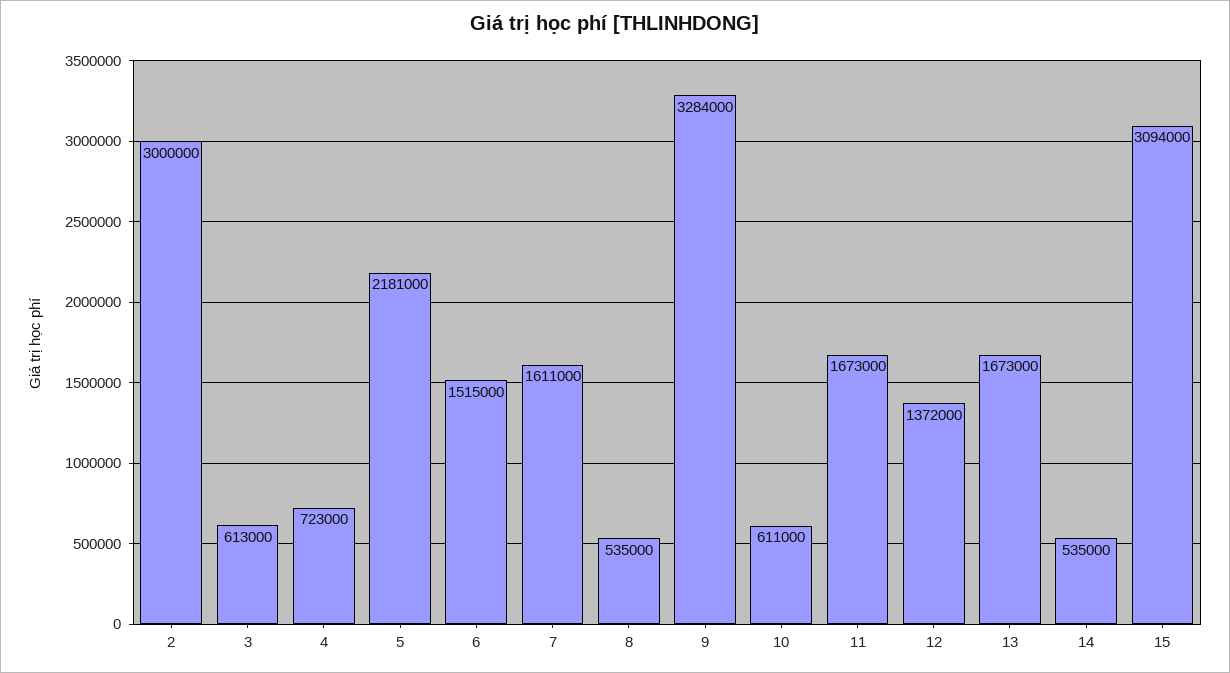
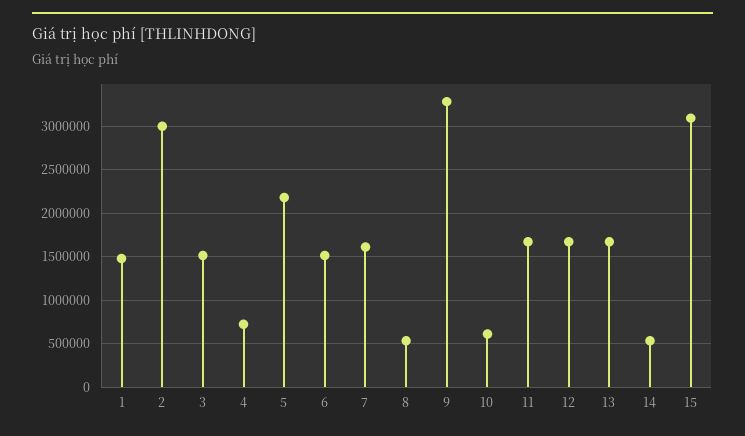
3: 613000 -> 1500000
12: 1372000 -> 1700000
1: none -> 1500000

